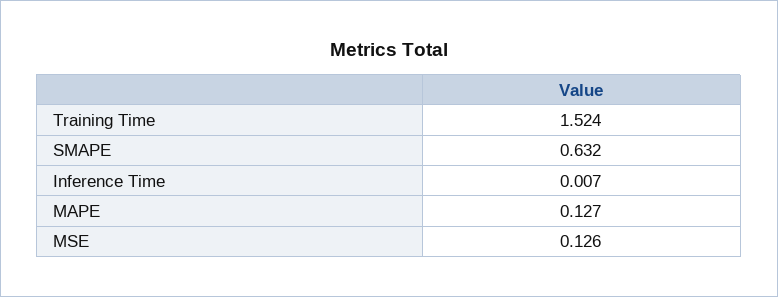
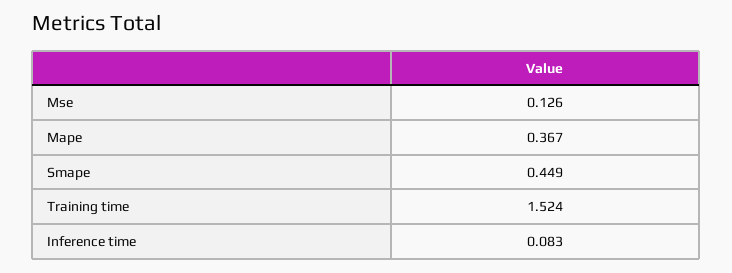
SMAPE: 0.632 -> 0.449
Inference Time: 0.007 -> 0.083
MAPE: 0.127 -> 0.367

